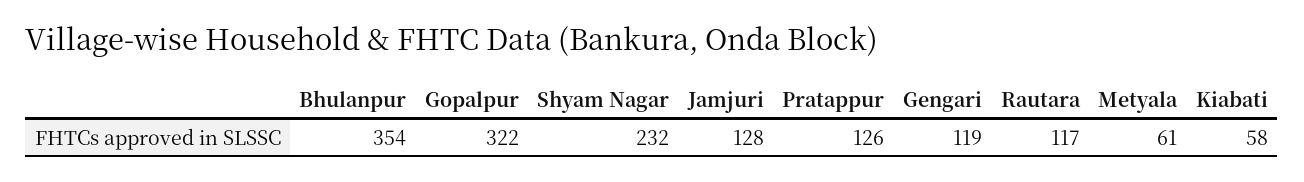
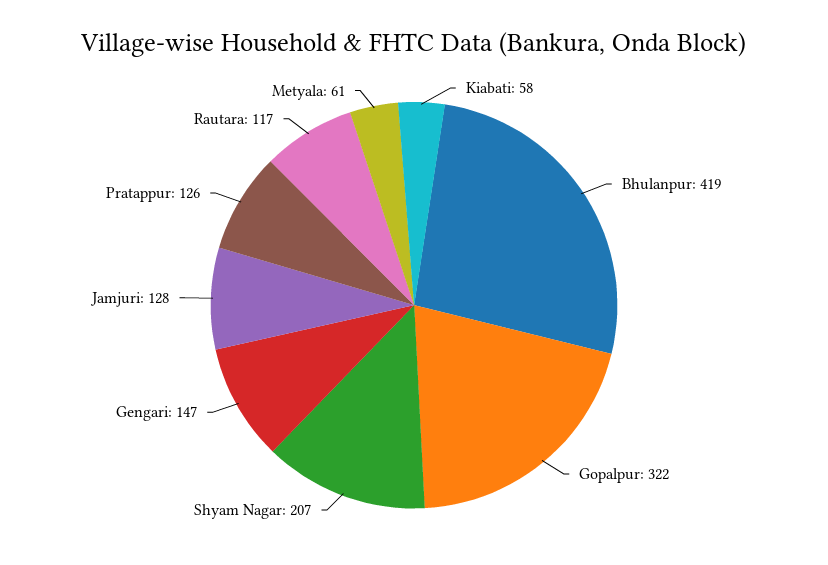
Bhulanpur: 354 -> 419
Shyam Nagar: 232 -> 207
Gengari: 119 -> 147

